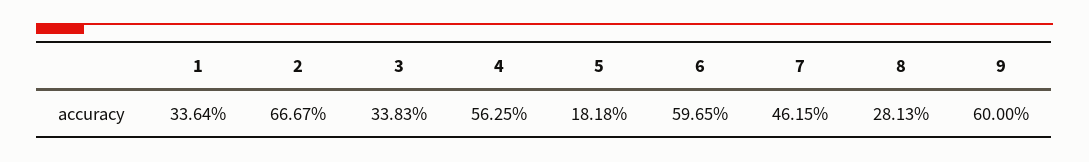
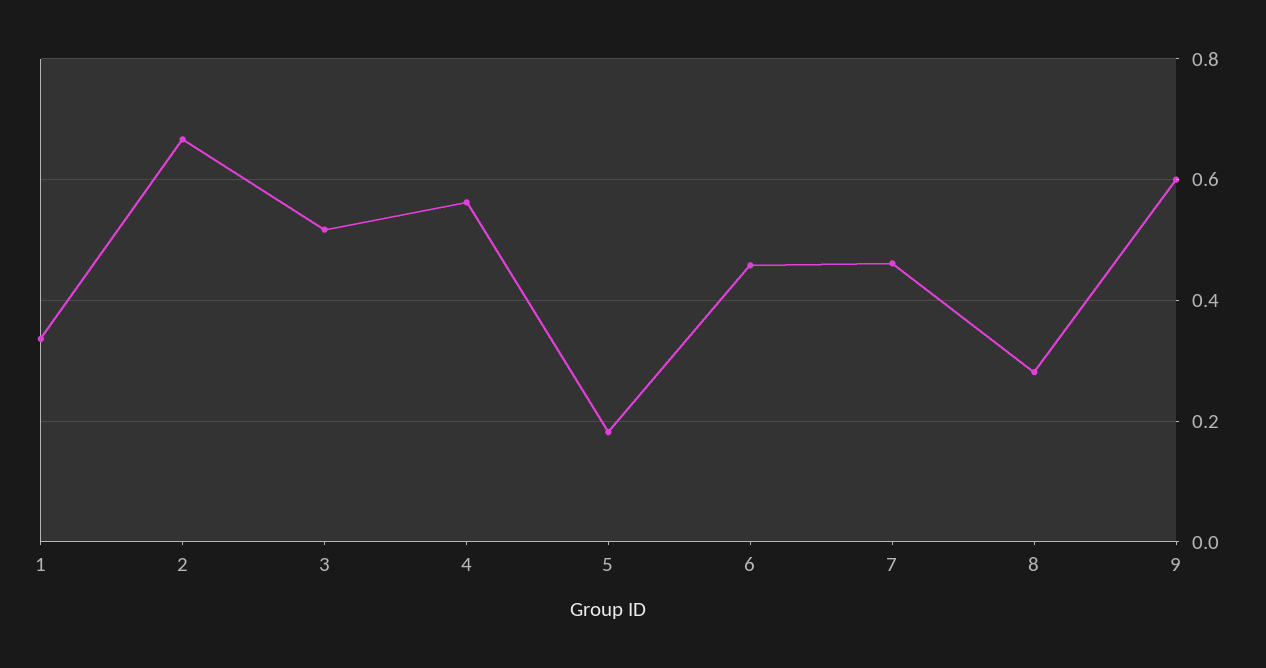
3: 0.3383 -> 0.52
6: 0.5965 -> 0.46

